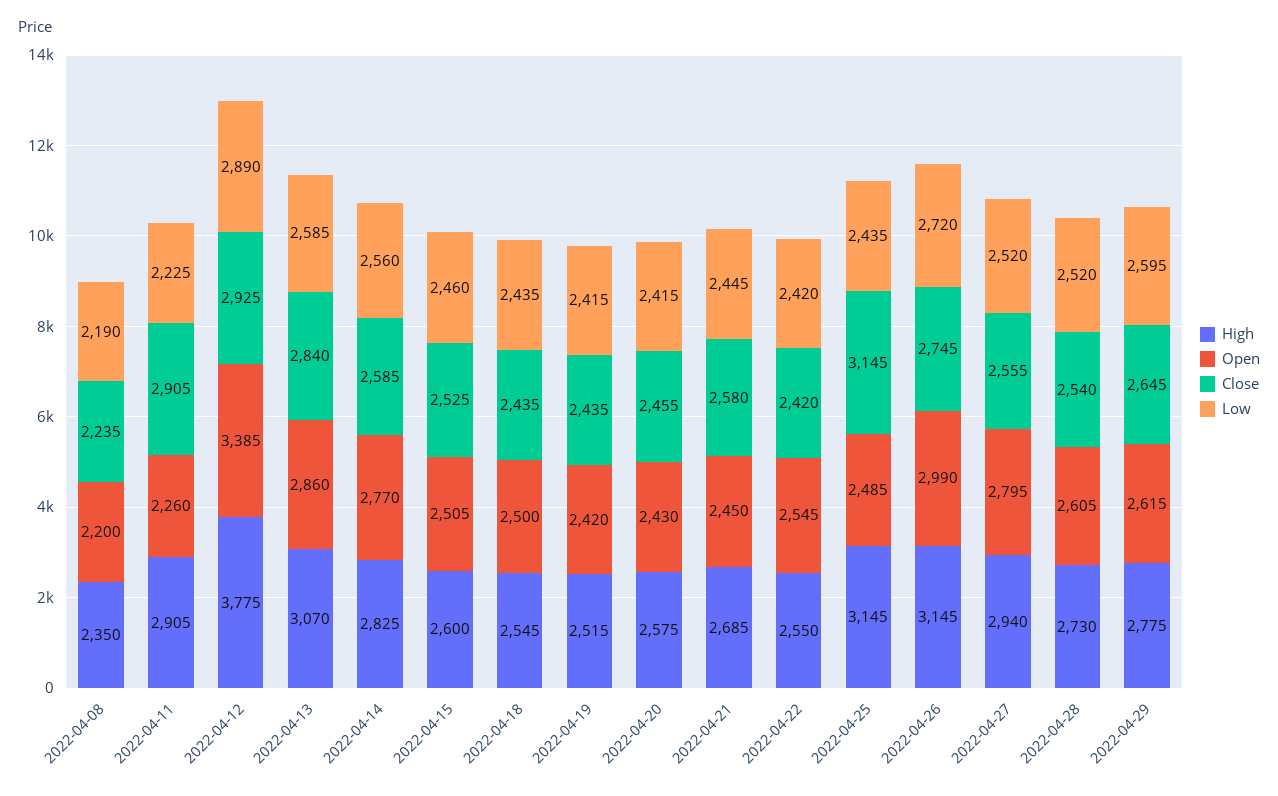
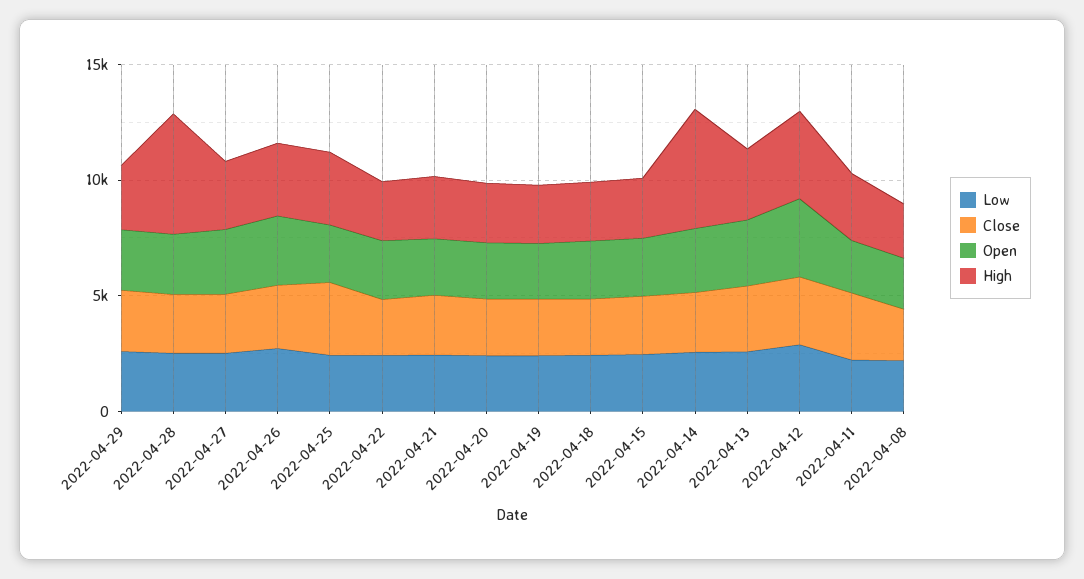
High, 2022-04-14: 2825 -> 5000
High, 2022-04-28: 2730 -> 5000

